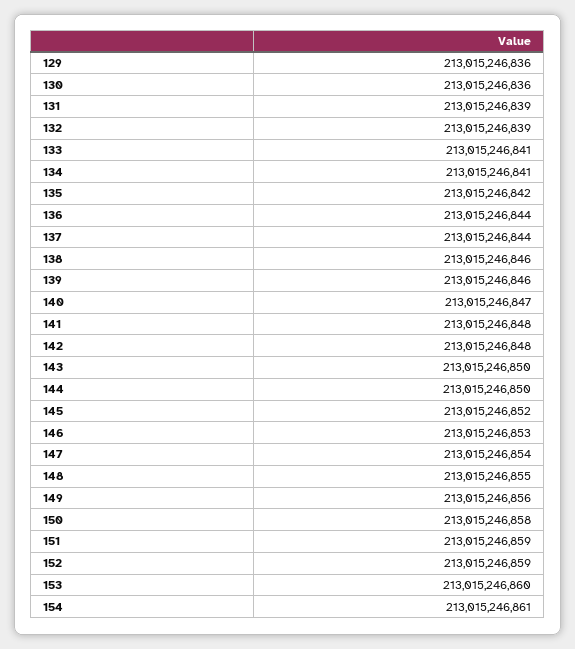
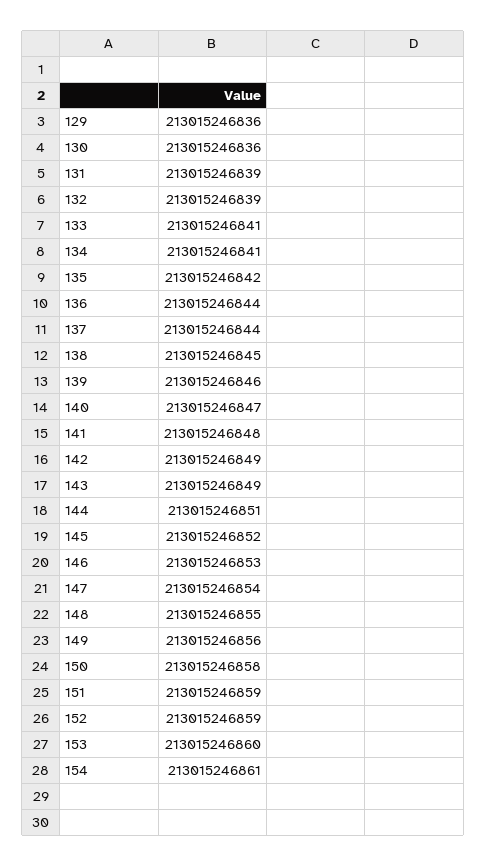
138: 213015246846 -> 213015246845
142: 213015246848 -> 213015246849
143: 213015246850 -> 213015246849
144: 213015246850 -> 213015246851

